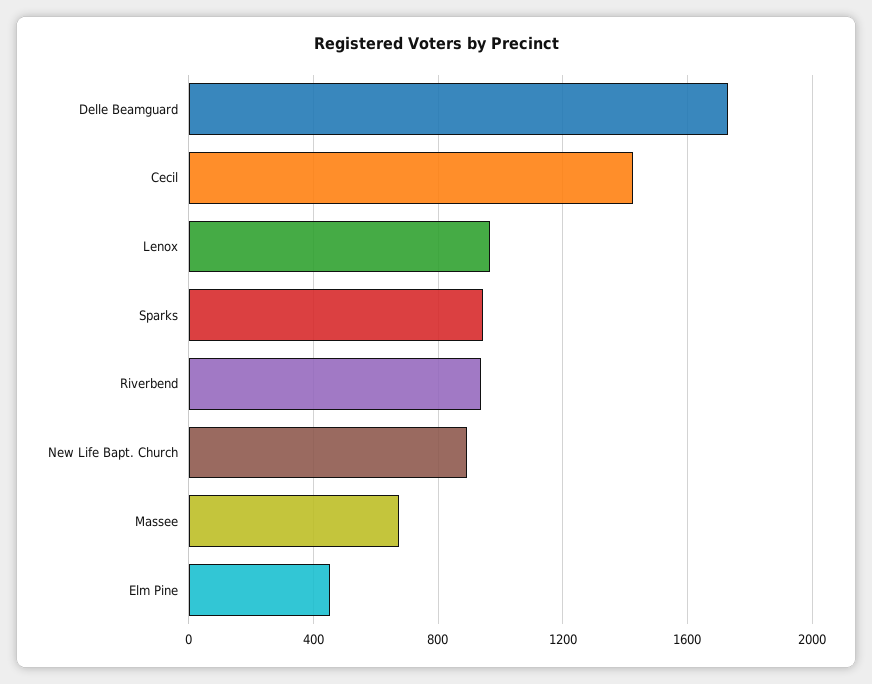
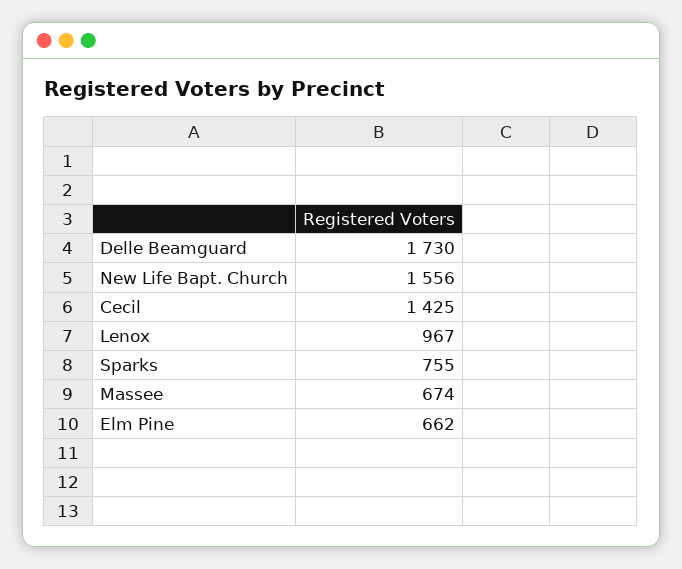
Sparks: 950 -> 755
Riverbend: 950 -> none
New Life Bapt. Church: 900 -> 1556
Elm Pine: 450 -> 662

